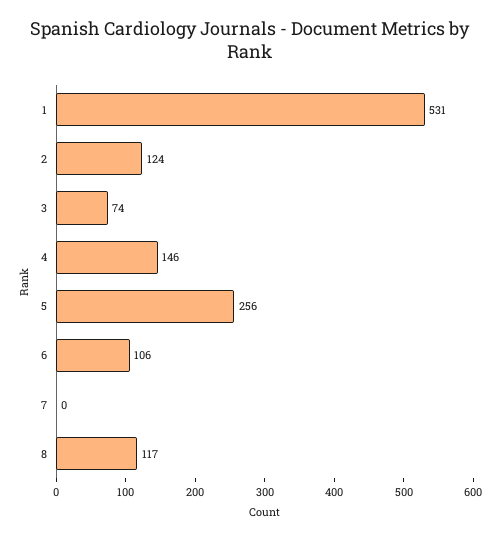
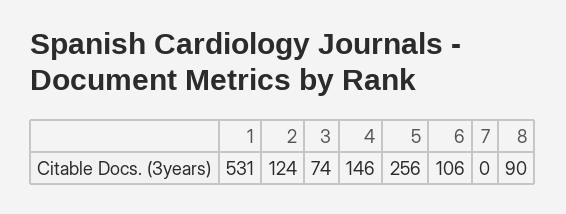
8: 117 -> 90

